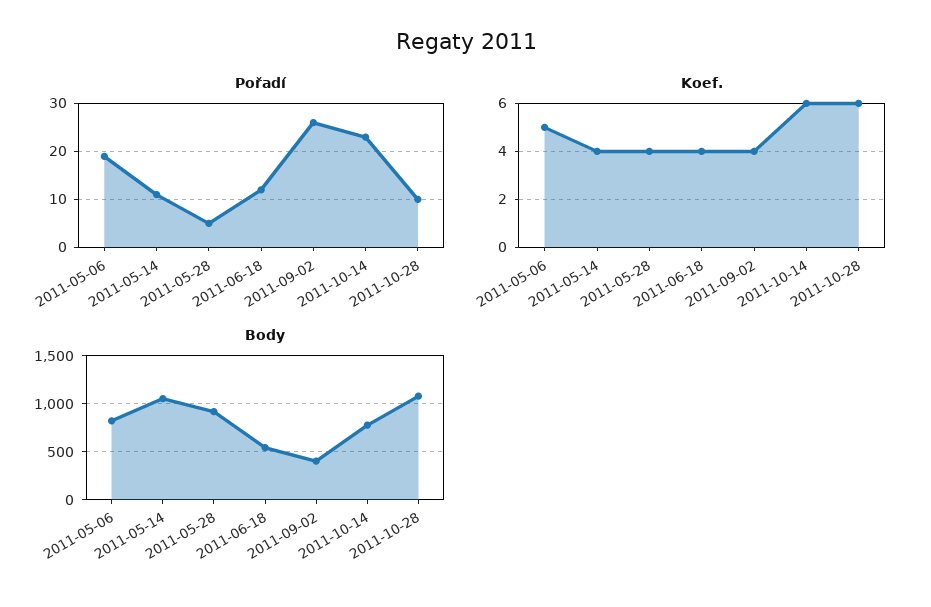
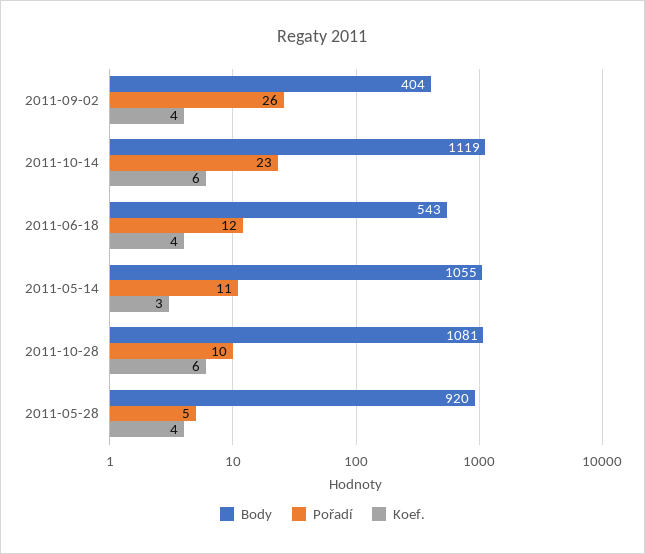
Pořadí, 2011-05-06: 20 -> none
Koef., 2011-05-06: 5 -> none
Koef., 2011-05-14: 4 -> 3
Body, 2011-05-06: 800 -> none
Body, 2011-10-14: 800 -> 1119

